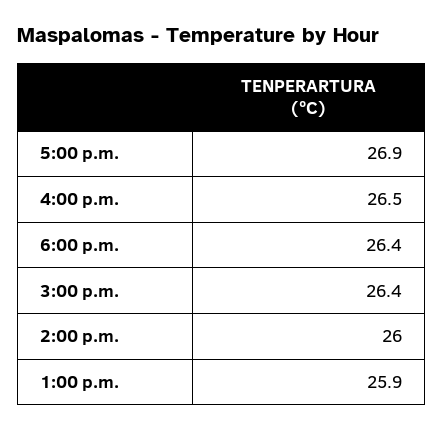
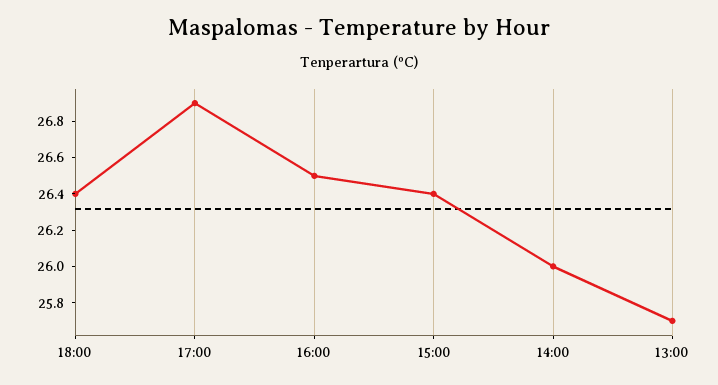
1:00 p.m.: 25.9 -> 25.7

